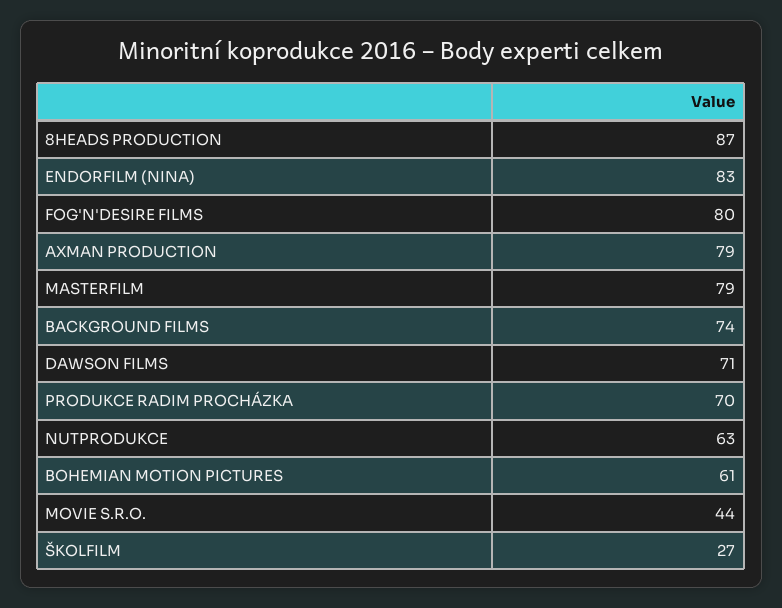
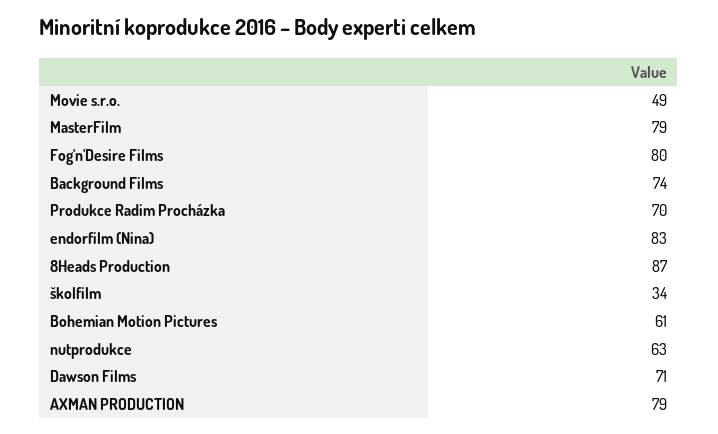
MOVIE S.R.O.: 44 -> 49
ŠKOLFILM: 27 -> 34

